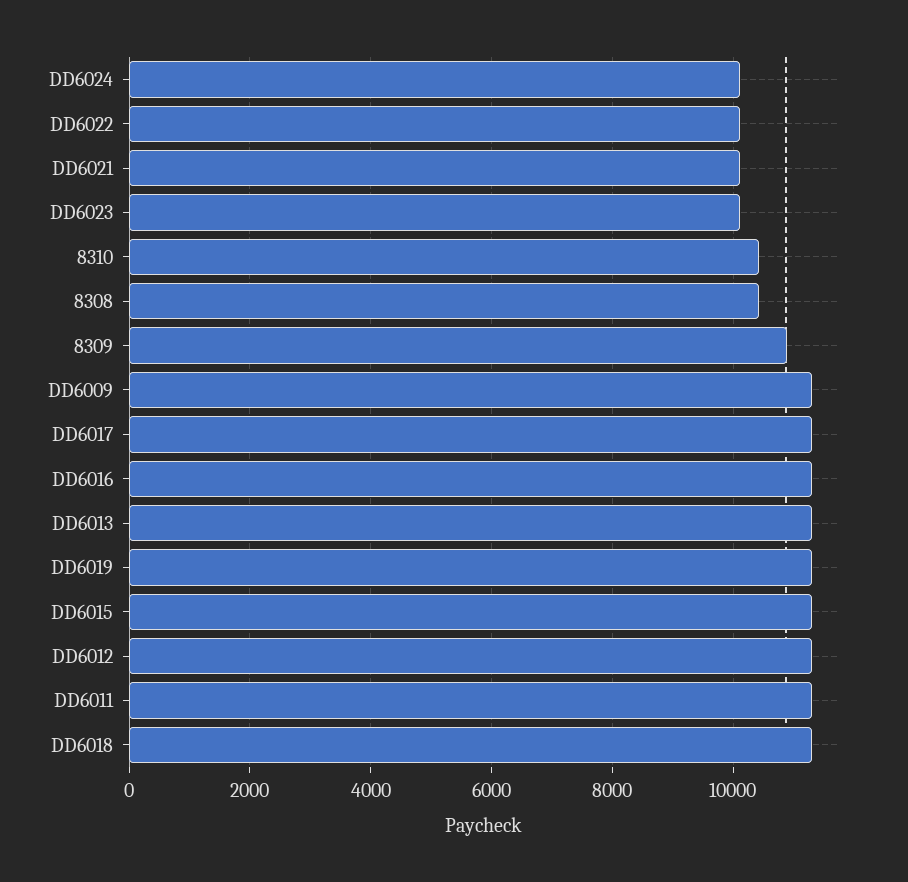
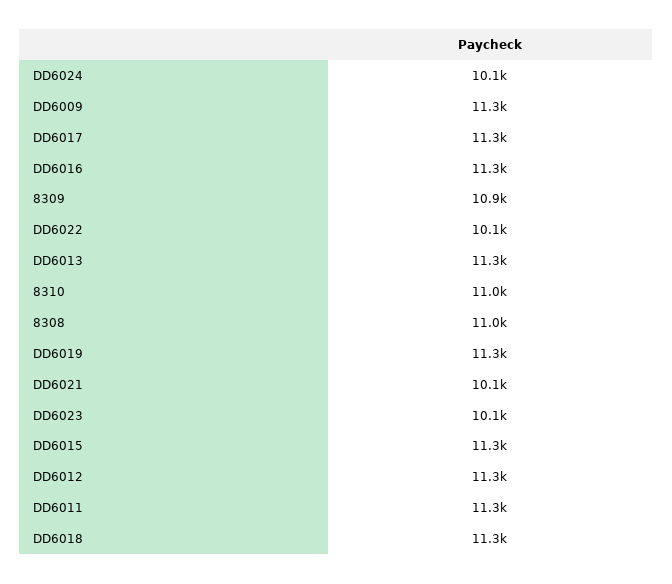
8310: 10400 -> 11000
8308: 10400 -> 11000

